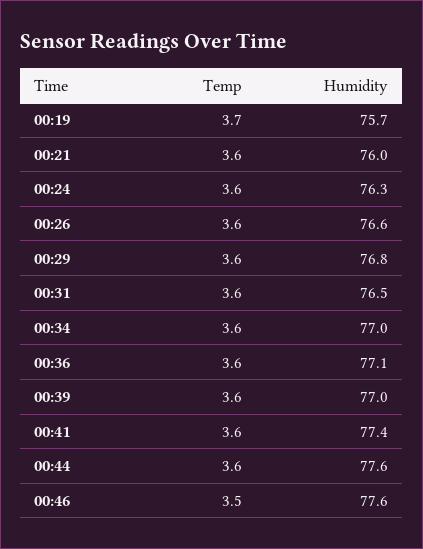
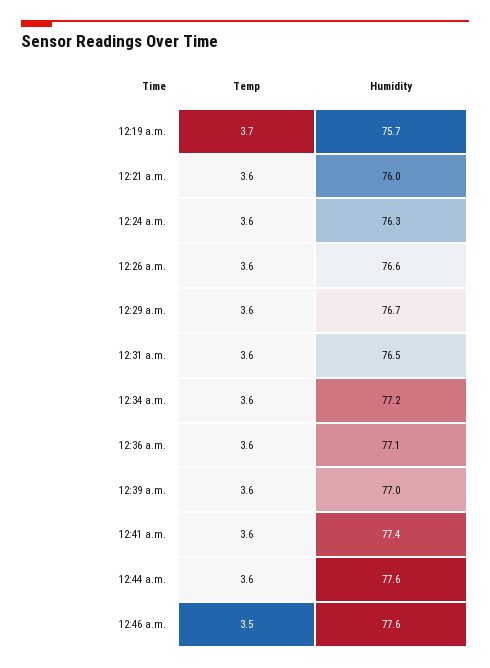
Humidity, 00:29: 76.8 -> 76.7
Humidity, 00:34: 77 -> 77.2

